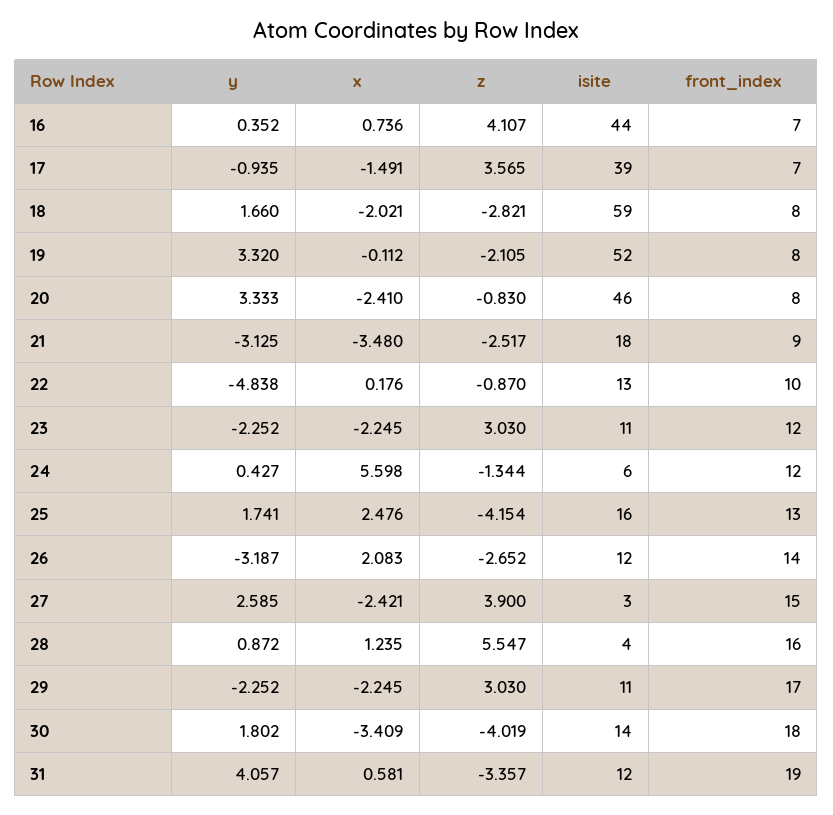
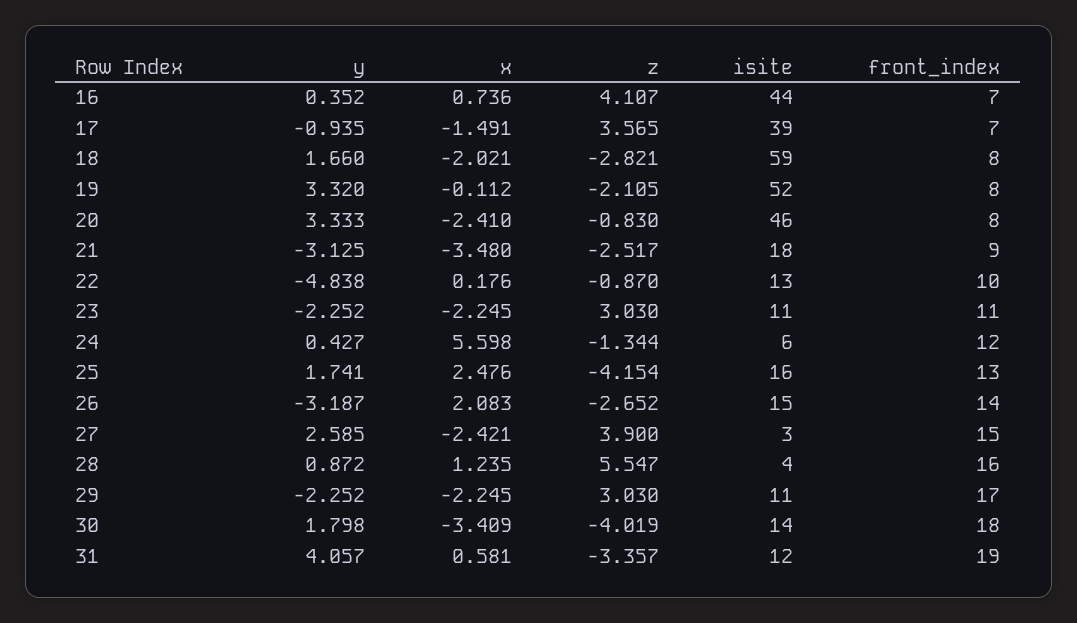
front_index, 23: 12 -> 11
isite, 26: 12 -> 15
y, 30: 1.802 -> 1.798

